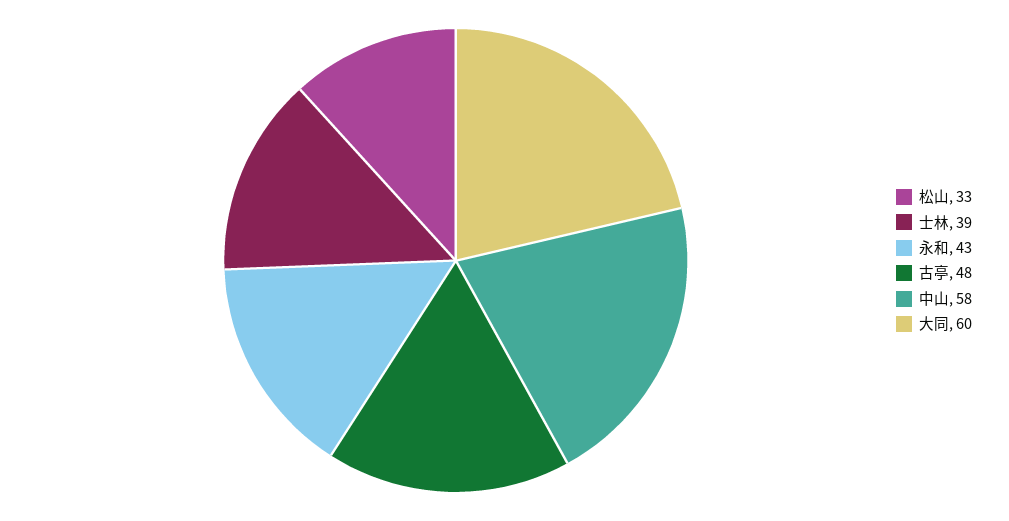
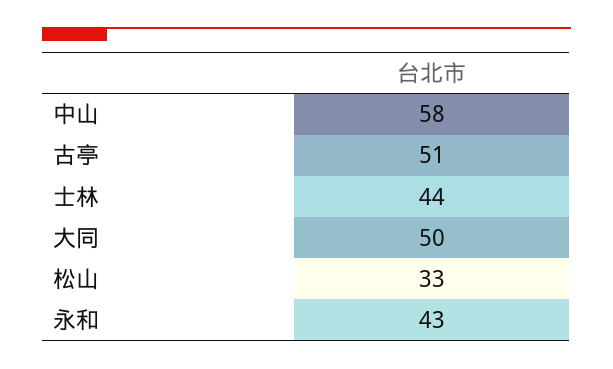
士林: 39 -> 44
古亭: 48 -> 51
大同: 60 -> 50

